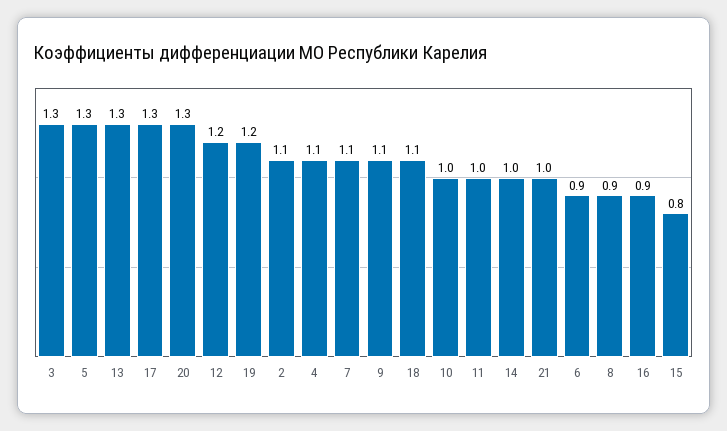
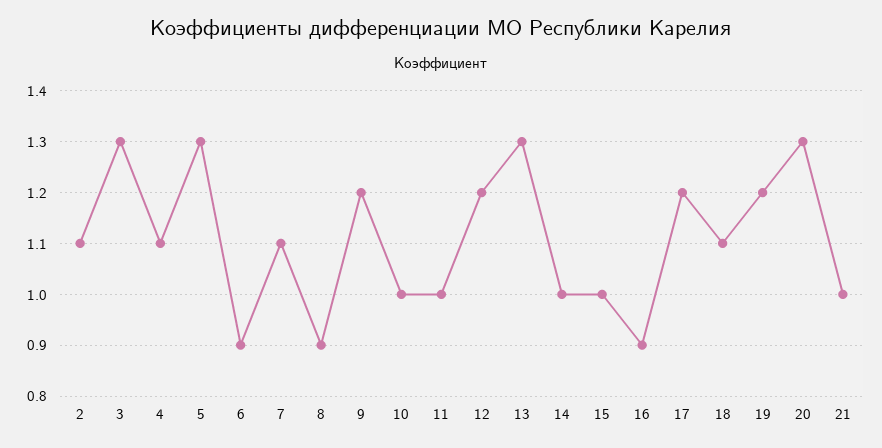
17: 1.3 -> 1.2
9: 1.1 -> 1.2
15: 0.8 -> 1

